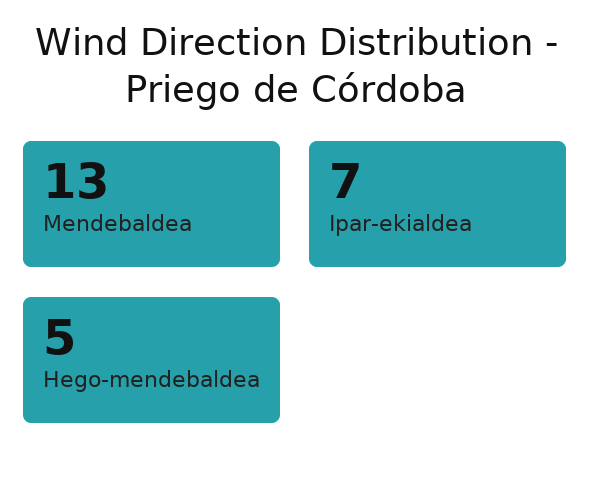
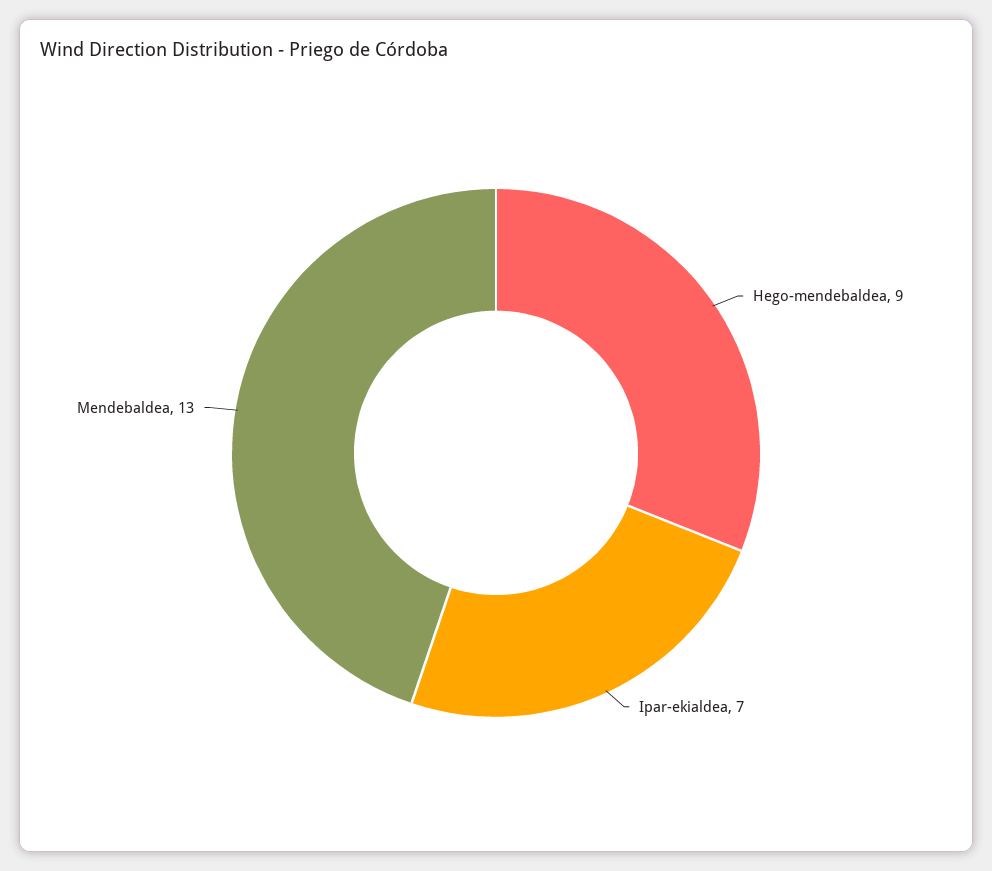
Hego-mendebaldea: 5 -> 9

